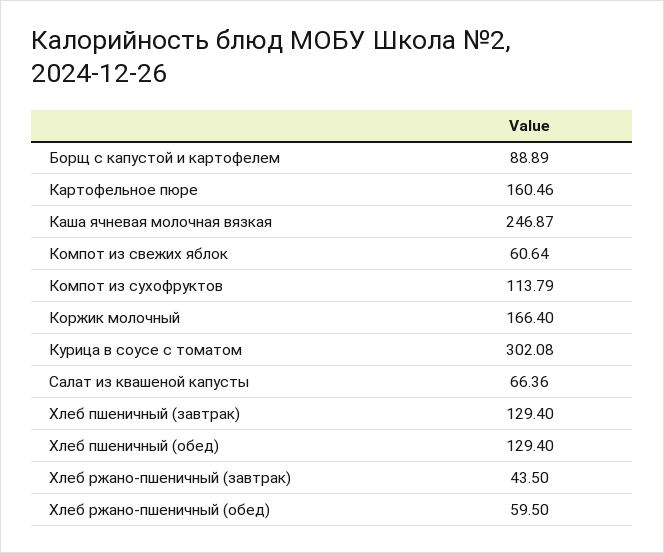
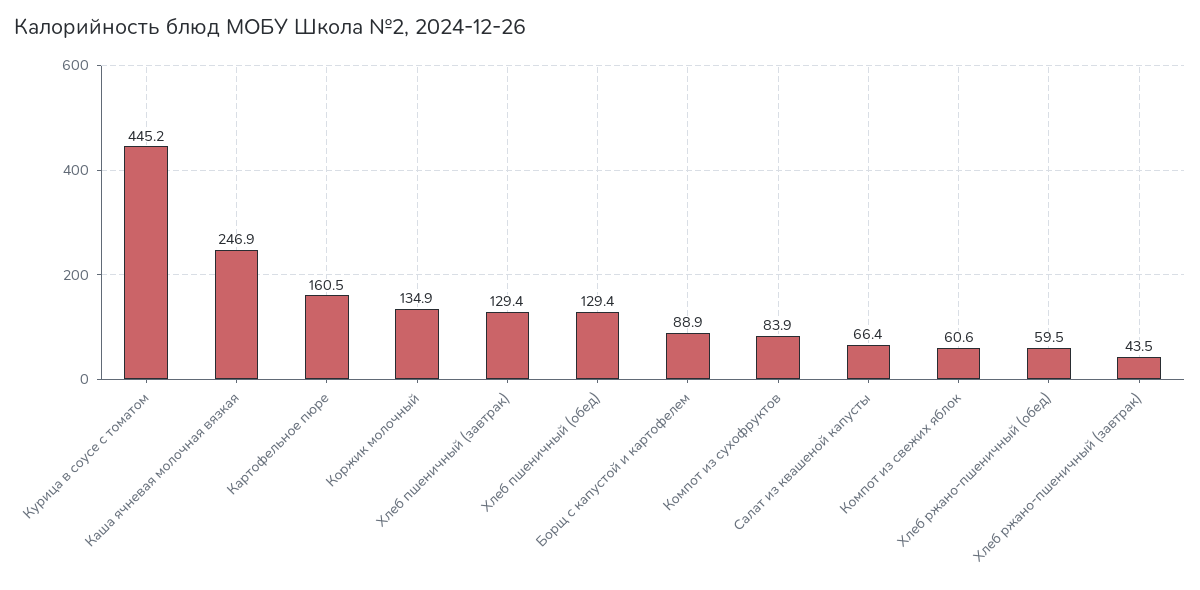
Компот из сухофруктов: 113.79 -> 83.9
Коржик молочный: 166.4 -> 134.9
Курица в соусе с томатом: 302.08 -> 445.2

